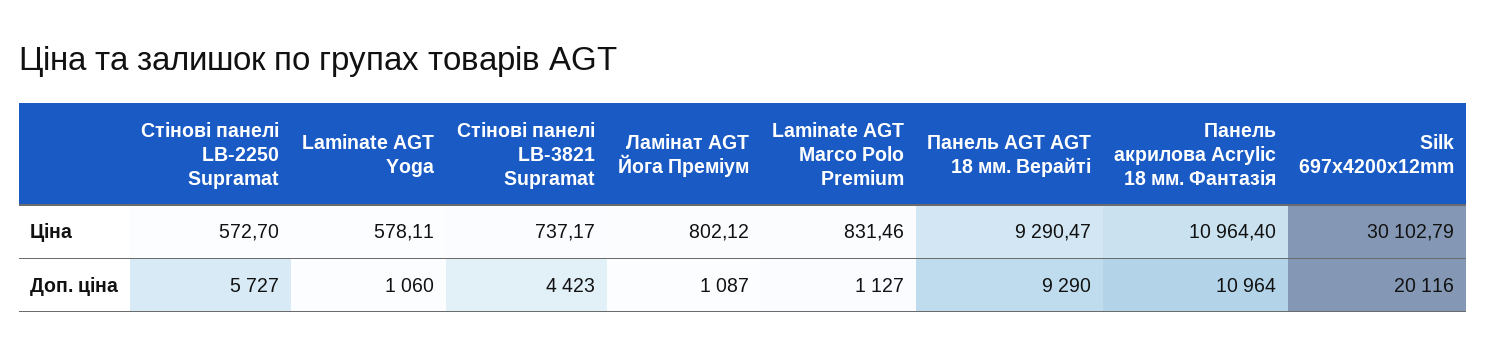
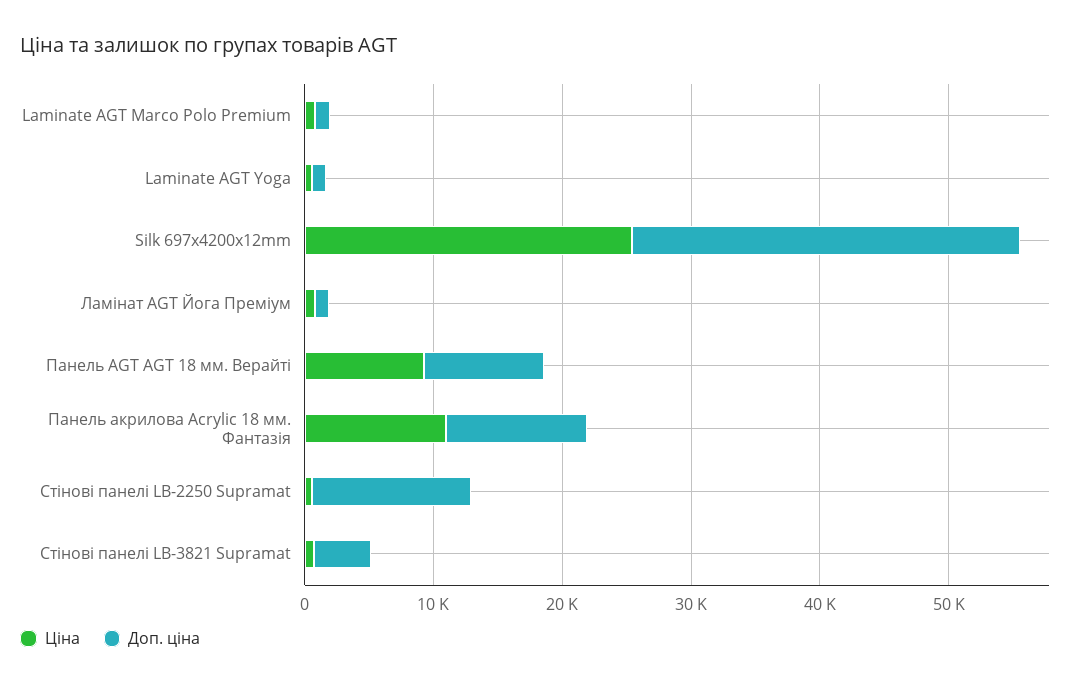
Ціна, Silk 697x4200x12mm: 30102.79 -> 26000
Доп. ціна, Стінові панелі LB-2250 Supramat: 5727 -> 12000
Доп. ціна, Silk 697x4200x12mm: 20116 -> 30000

